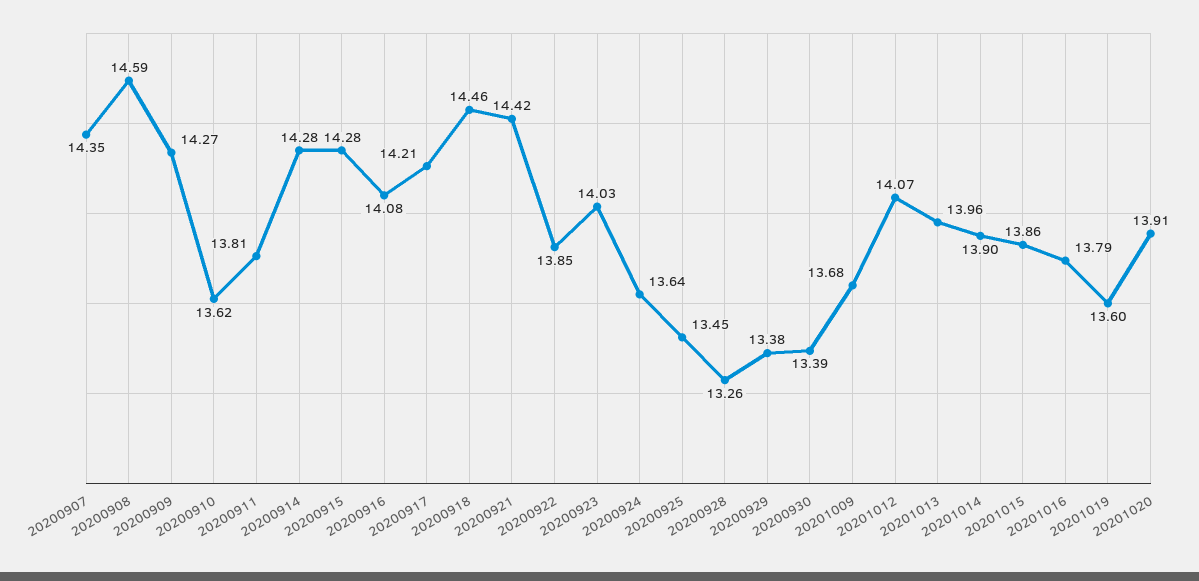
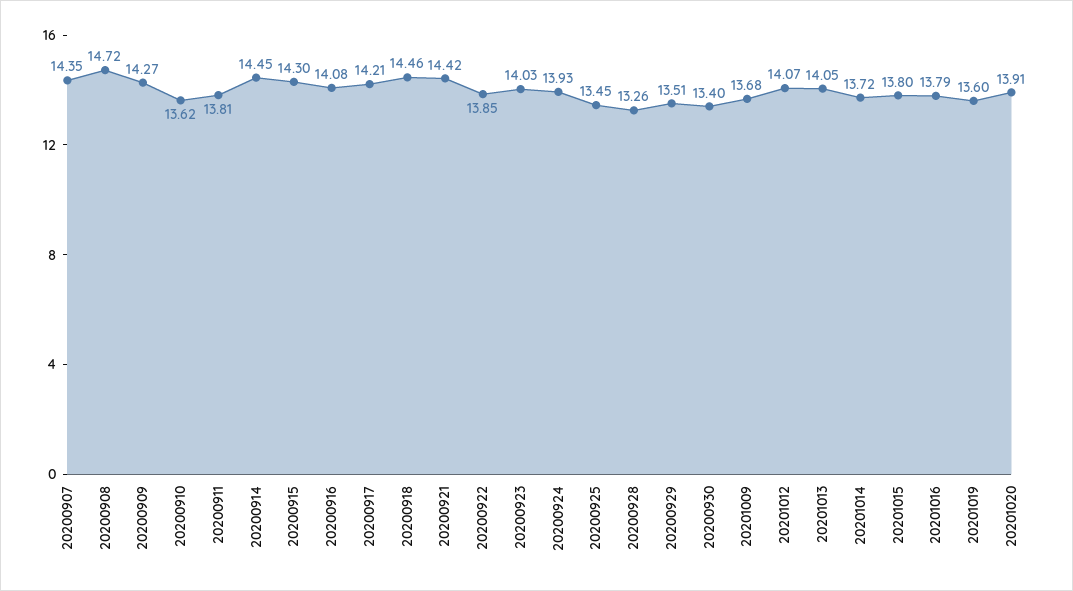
20200908: 14.59 -> 14.72
20200914: 14.28 -> 14.45
20200915: 14.28 -> 14.3
20200924: 13.64 -> 13.93
20200929: 13.38 -> 13.51
20200930: 13.39 -> 13.4
20201013: 13.96 -> 14.05
20201014: 13.9 -> 13.72
20201015: 13.86 -> 13.8

